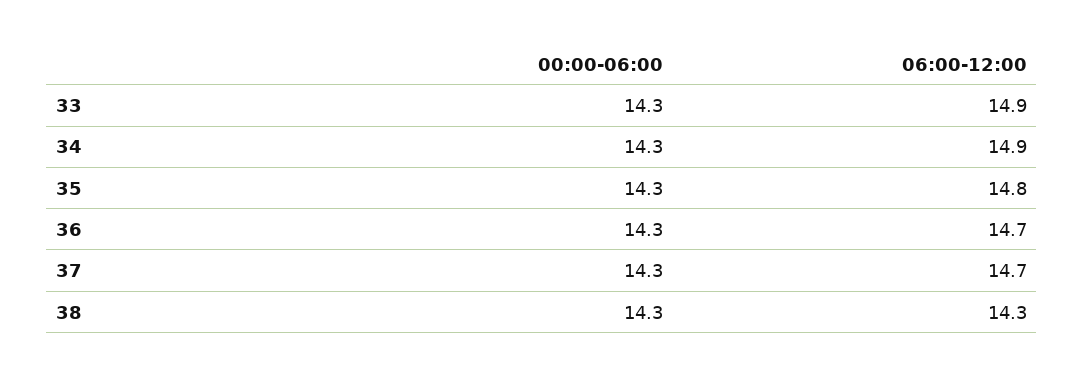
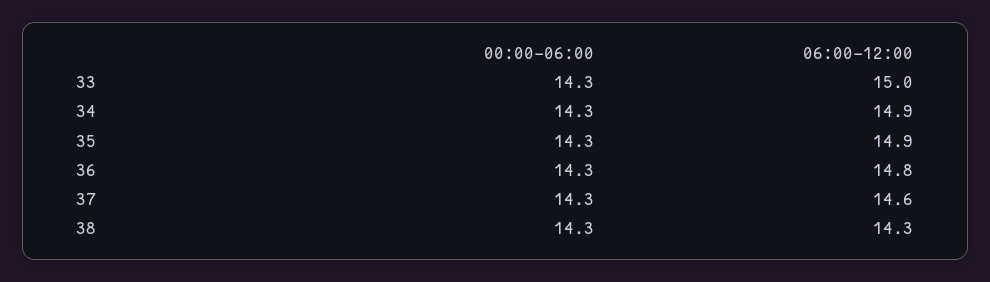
06:00-12:00, 33: 14.9 -> 15
06:00-12:00, 35: 14.8 -> 14.9
06:00-12:00, 36: 14.7 -> 14.8
06:00-12:00, 37: 14.7 -> 14.6

